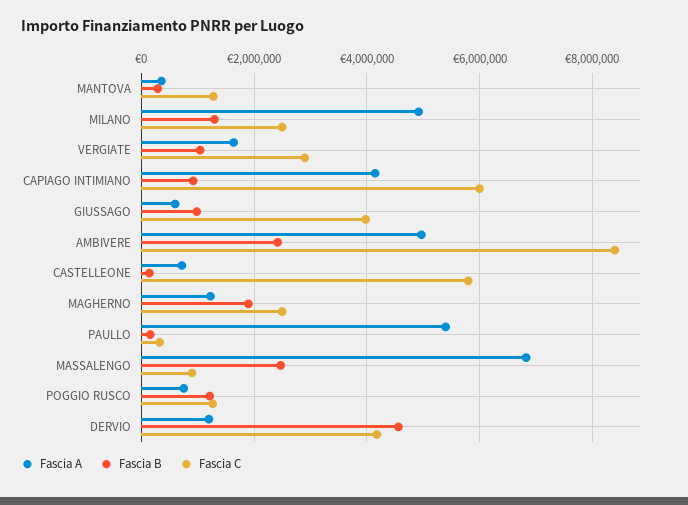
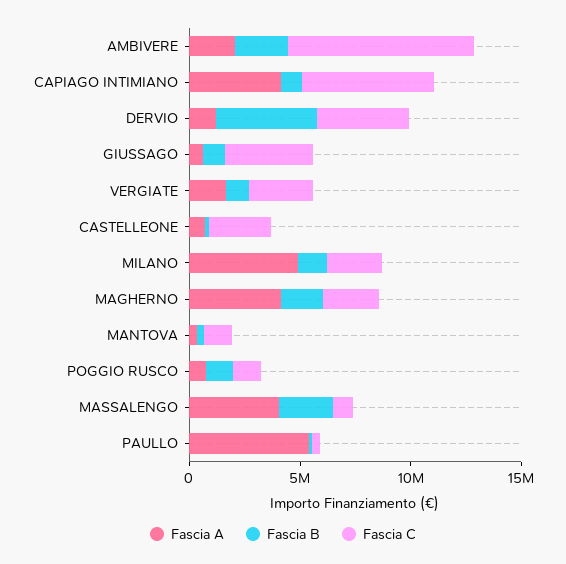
Fascia A, AMBIVERE: 5000000 -> 2000000
Fascia C, CASTELLEONE: 5800000 -> 3000000
Fascia A, MAGHERNO: 1200000 -> 4000000
Fascia A, MASSALENGO: 6800000 -> 4000000

